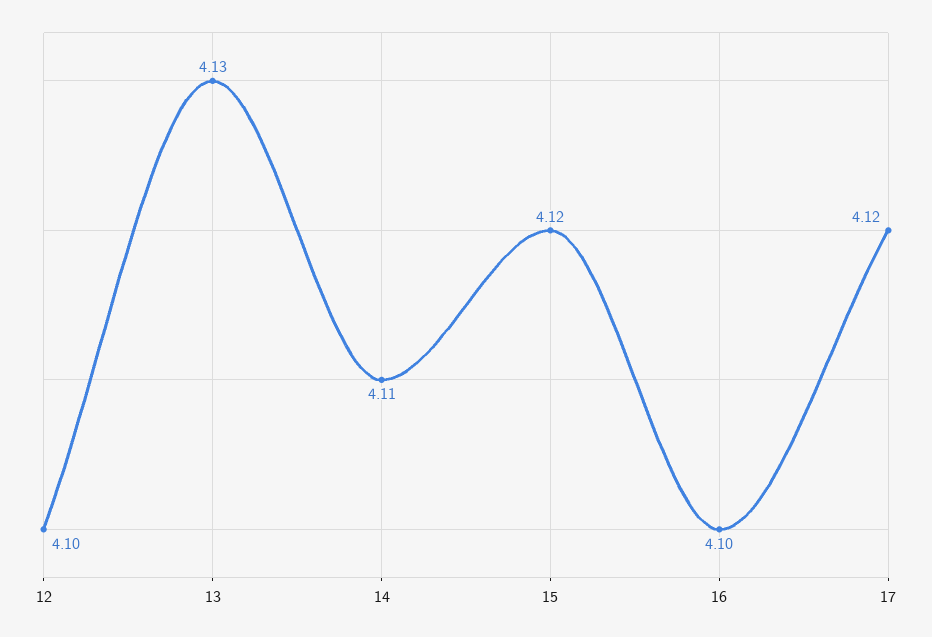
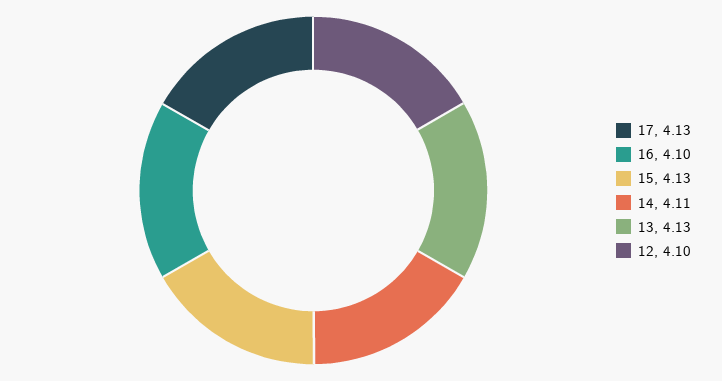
15: 4.12 -> 4.13
17: 4.12 -> 4.13

